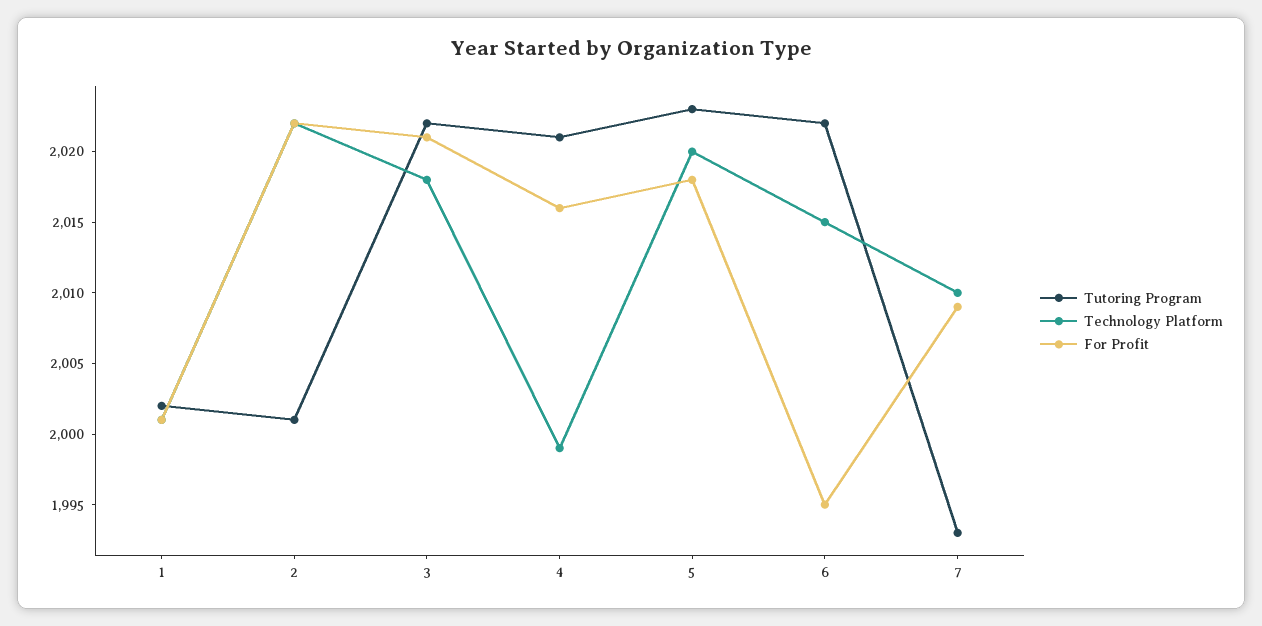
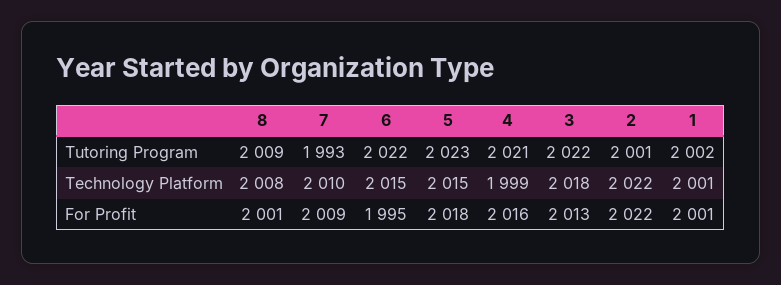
For Profit, 3: 2021 -> 2013
Technology Platform, 5: 2020 -> 2015
Tutoring Program, 8: none -> 2009
Technology Platform, 8: none -> 2008
For Profit, 8: none -> 2001

